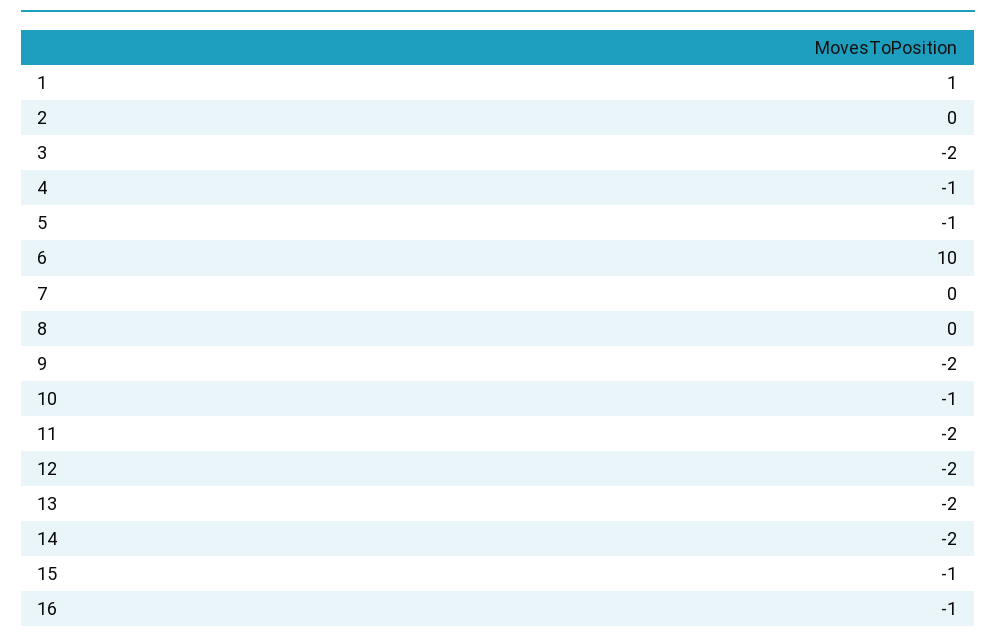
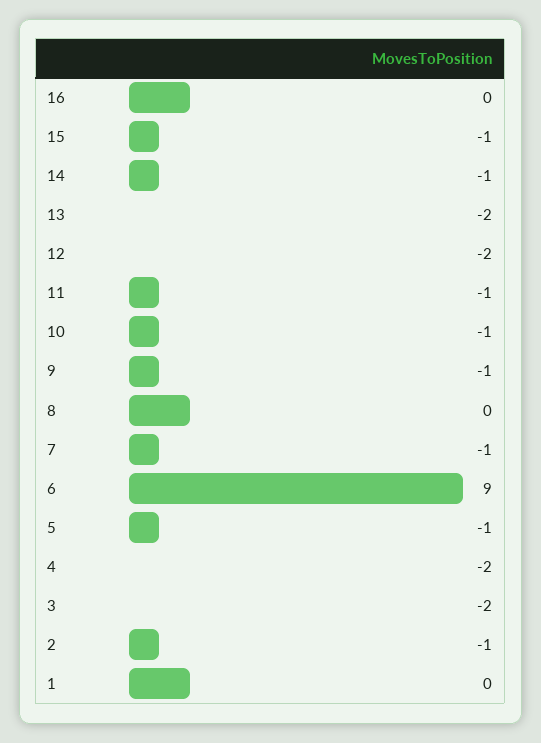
1: 1 -> 0
2: 0 -> -1
4: -1 -> -2
6: 10 -> 9
7: 0 -> -1
9: -2 -> -1
11: -2 -> -1
14: -2 -> -1
16: -1 -> 0

